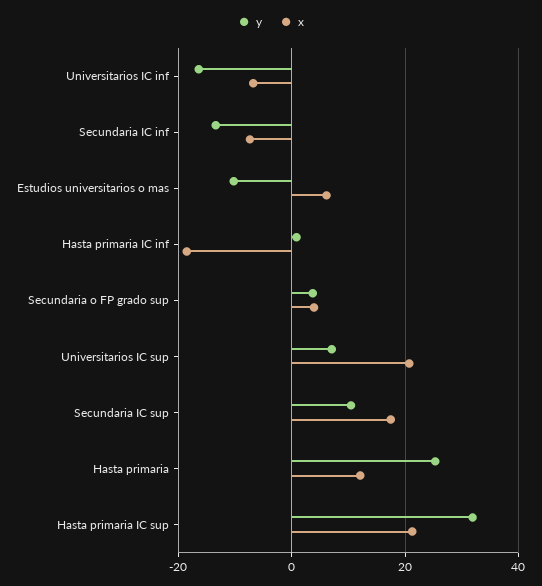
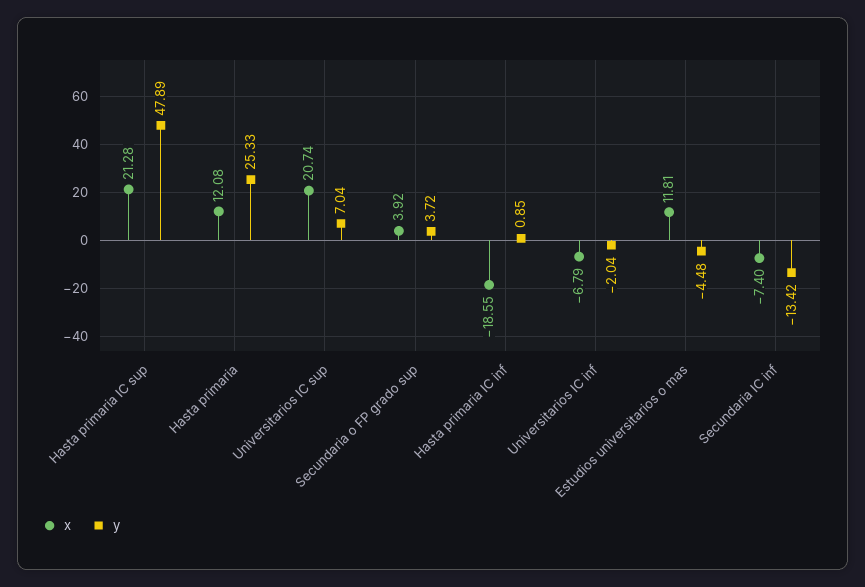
y, Universitarios IC inf: -16 -> -2.04
y, Estudios universitarios o mas: -10 -> -4.48
x, Estudios universitarios o mas: 6 -> 11.81
y, Secundaria IC sup: 10 -> none
x, Secundaria IC sup: 18 -> none
y, Hasta primaria IC sup: 32 -> 47.89

